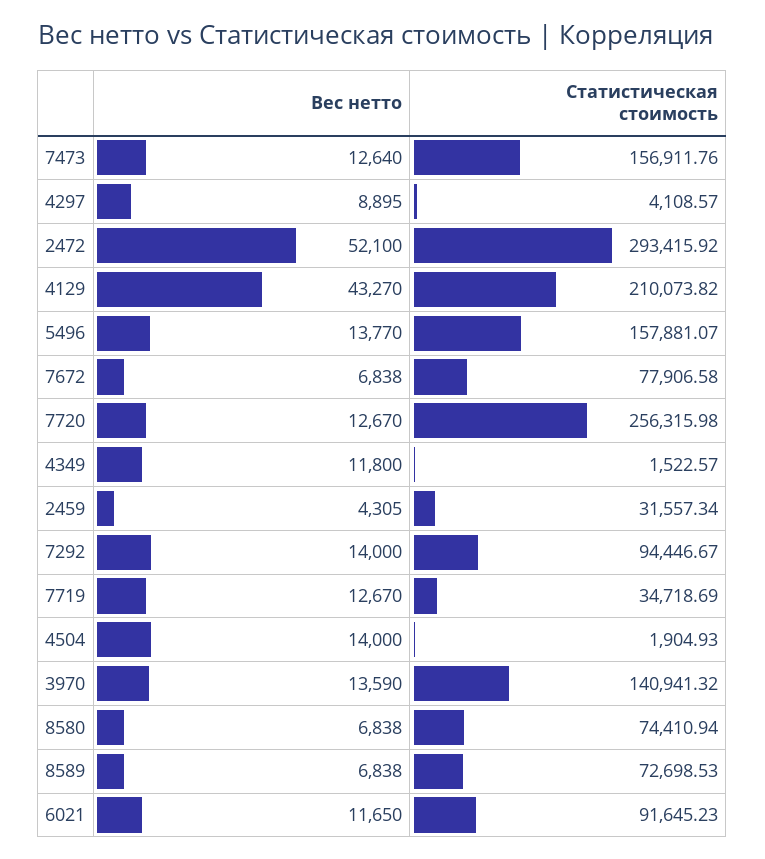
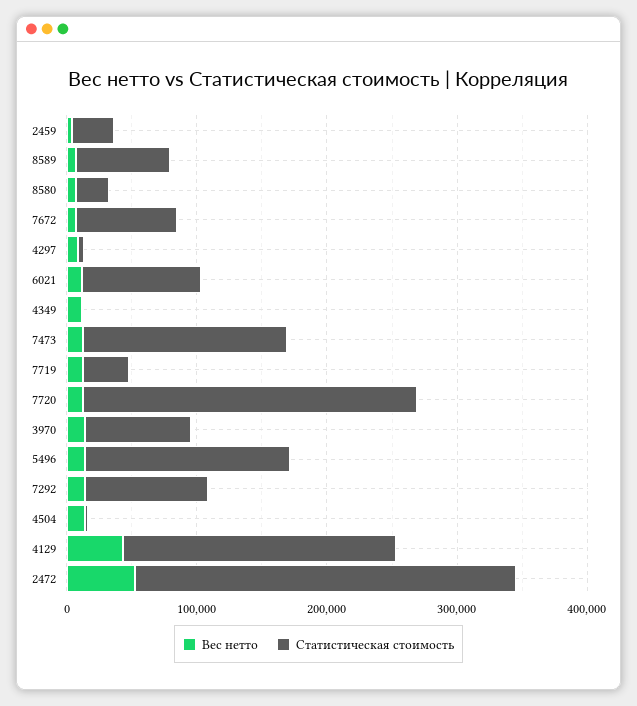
Статистическая стоимость, 3970: 140941.32 -> 80000
Статистическая стоимость, 8580: 74410.94 -> 20000

